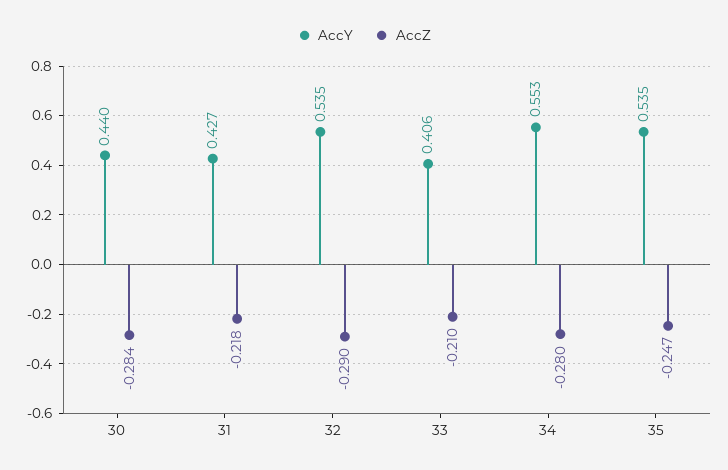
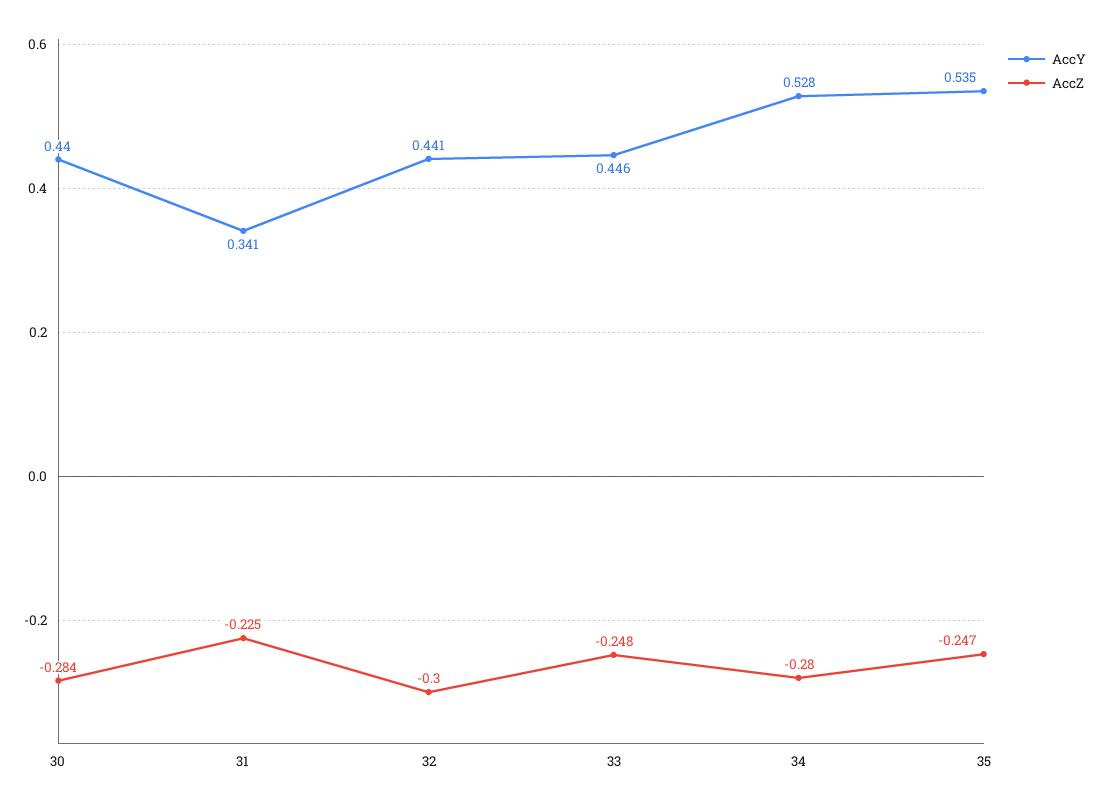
AccY, 31: 0.427 -> 0.341
AccZ, 31: -0.218 -> -0.225
AccY, 32: 0.535 -> 0.441
AccZ, 32: -0.29 -> -0.3
AccY, 33: 0.406 -> 0.446
AccZ, 33: -0.21 -> -0.248
AccY, 34: 0.553 -> 0.528

